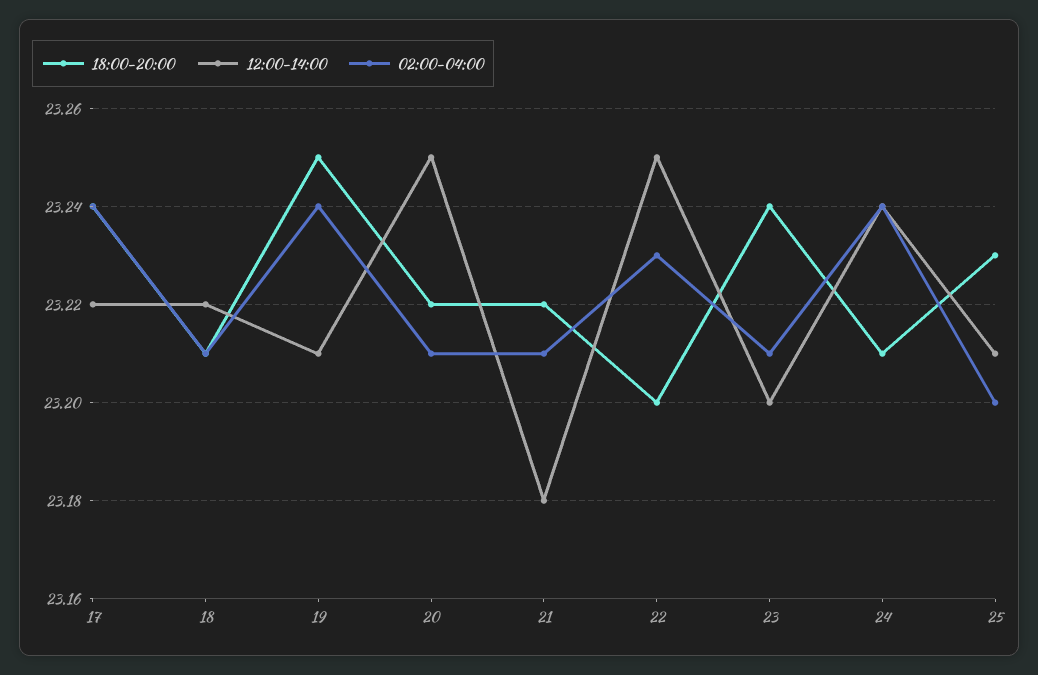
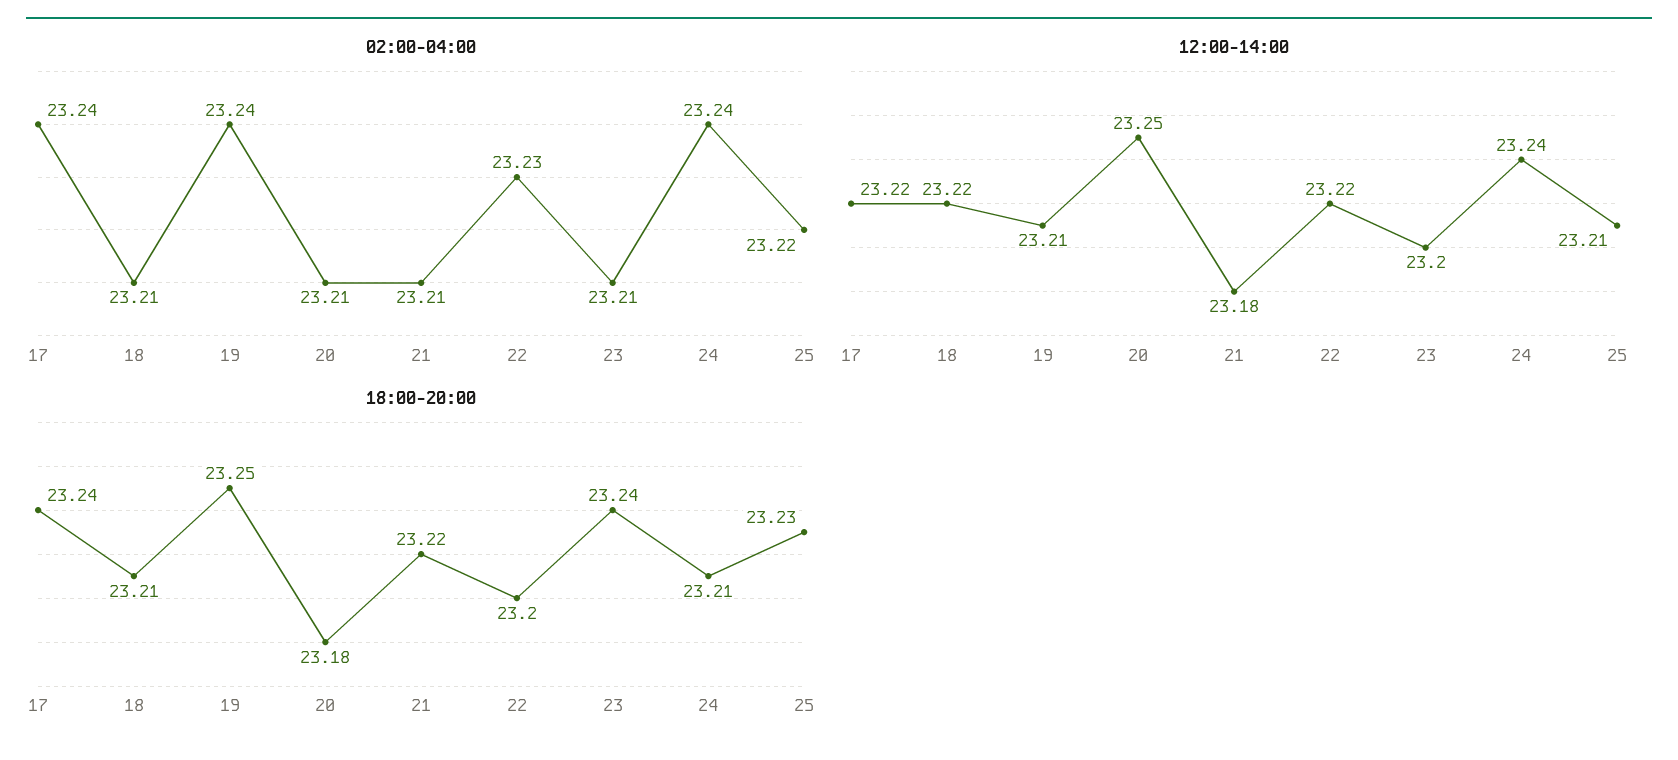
18:00-20:00, 20: 23.22 -> 23.18
12:00-14:00, 22: 23.25 -> 23.22
02:00-04:00, 25: 23.2 -> 23.22

